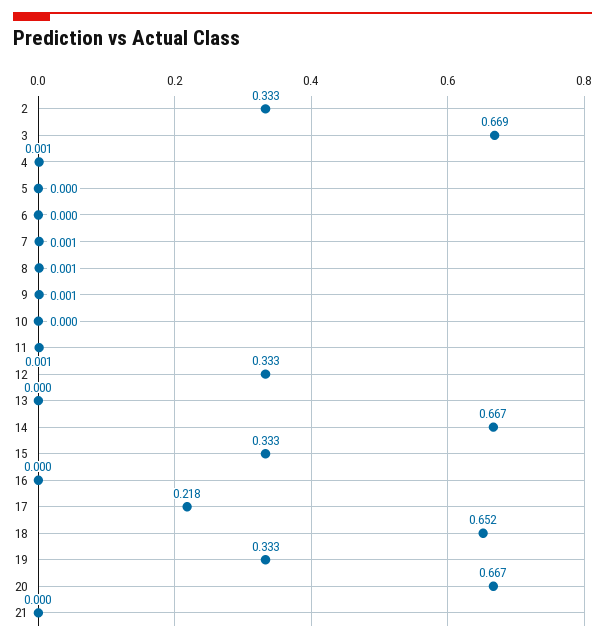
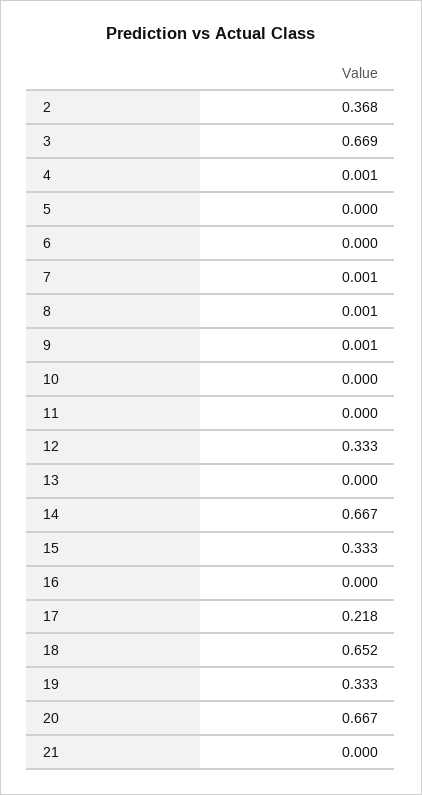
2: 0.333 -> 0.368
11: 0.001 -> 0

